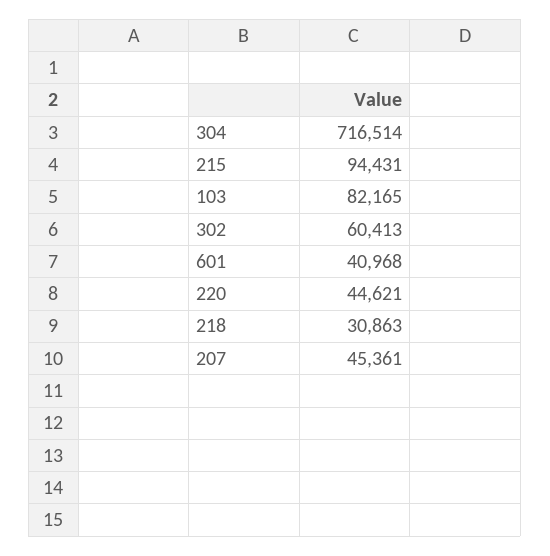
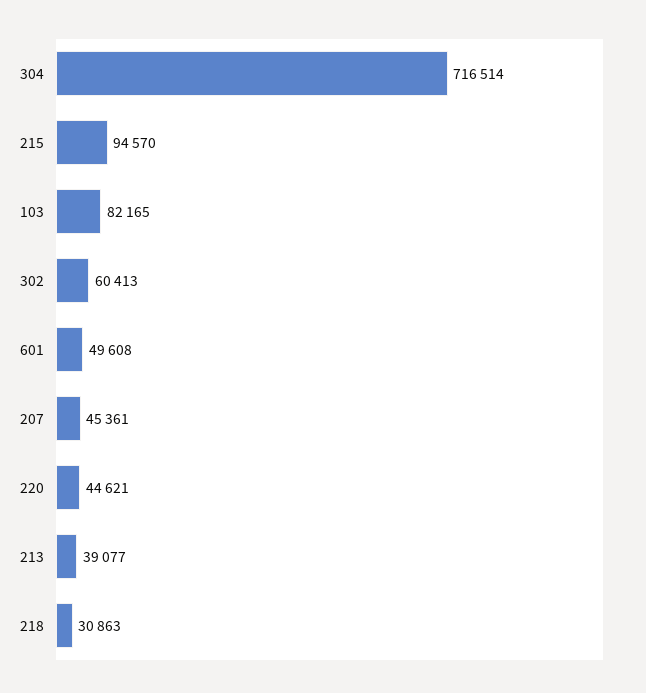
215: 94431 -> 94570
601: 40968 -> 49608
213: none -> 39077

